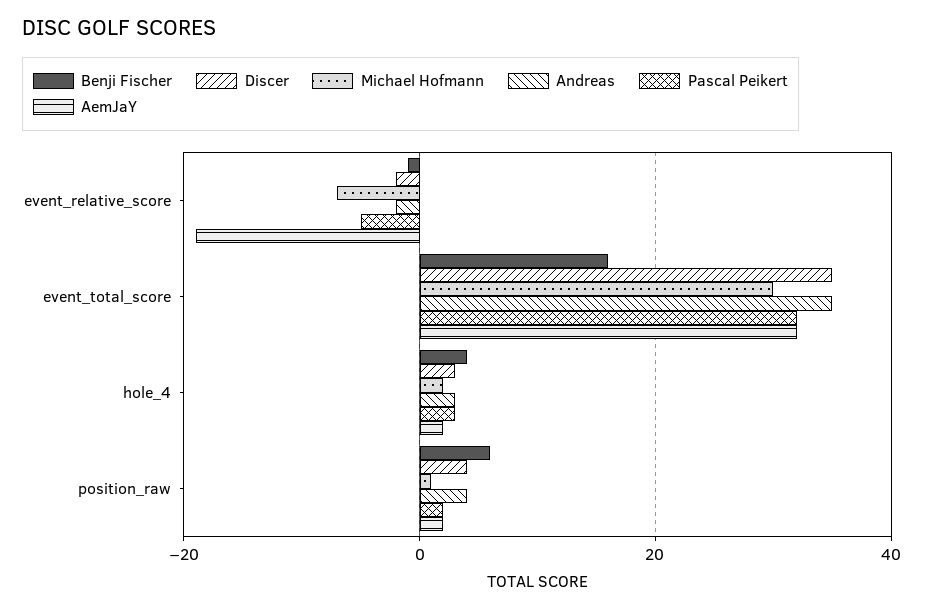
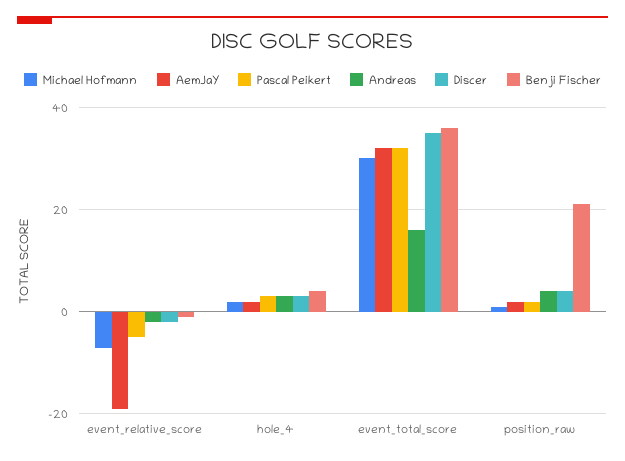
Benji Fischer, event_total_score: 15 -> 35
Andreas, event_total_score: 35 -> 15
Benji Fischer, position_raw: 5 -> 20

